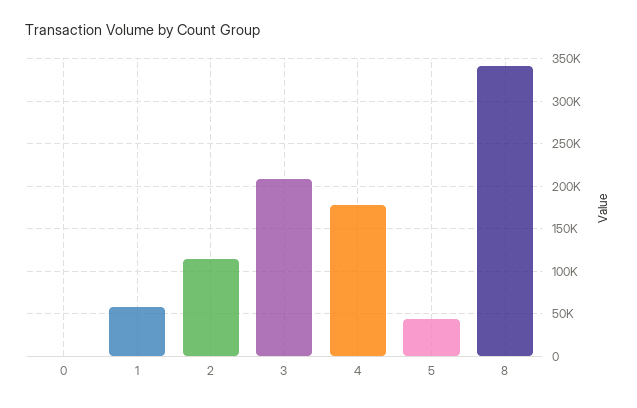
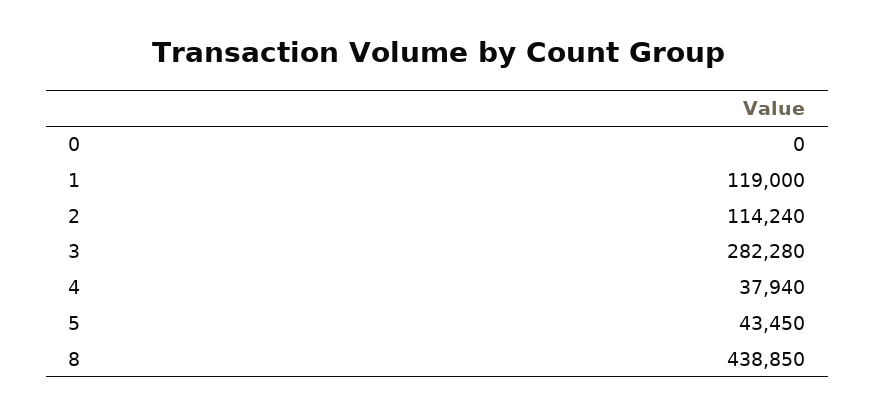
1: 60000 -> 119000
3: 210000 -> 282280
4: 180000 -> 37940
8: 340000 -> 438850

